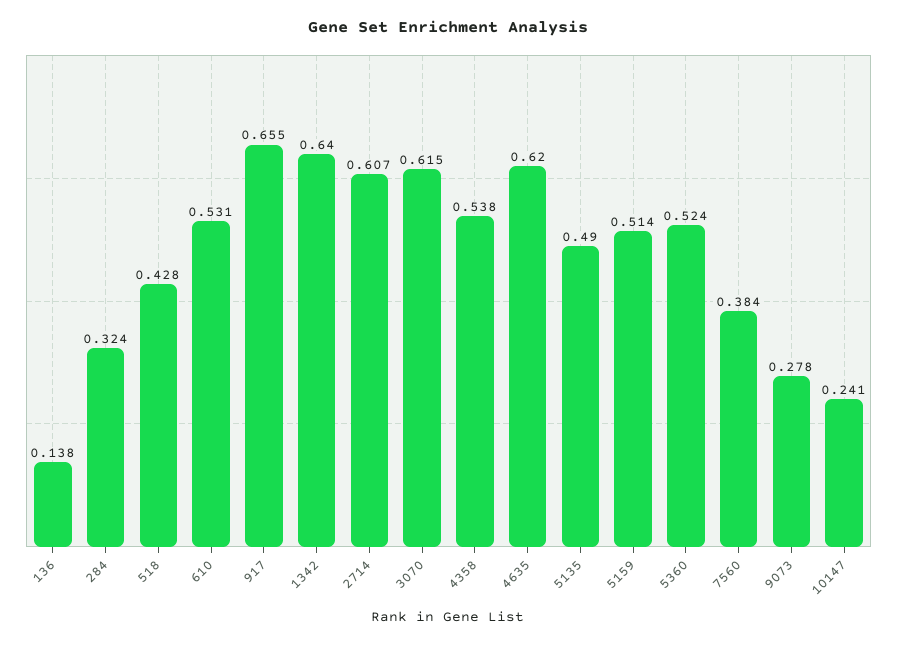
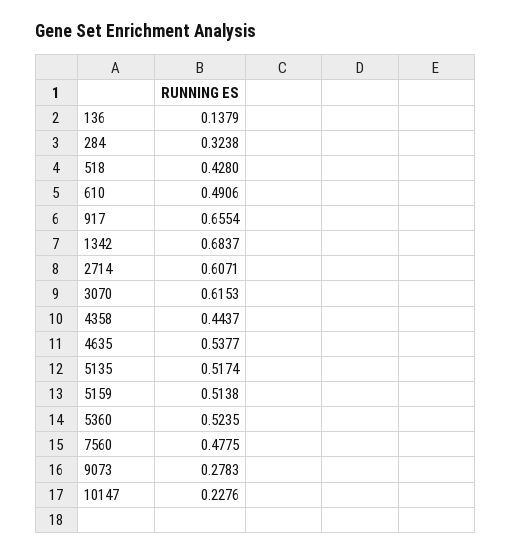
610: 0.531 -> 0.4906
1342: 0.64 -> 0.6837
4358: 0.538 -> 0.4437
4635: 0.62 -> 0.5377
5135: 0.49 -> 0.5174
7560: 0.384 -> 0.4775
10147: 0.241 -> 0.2276

